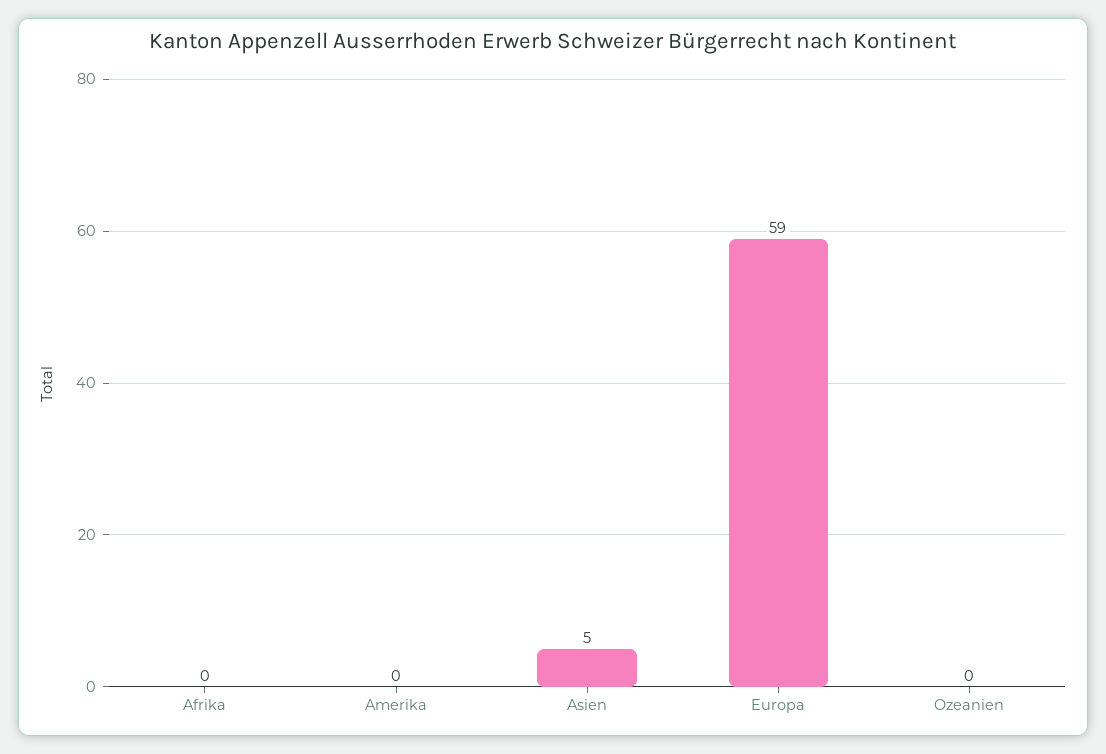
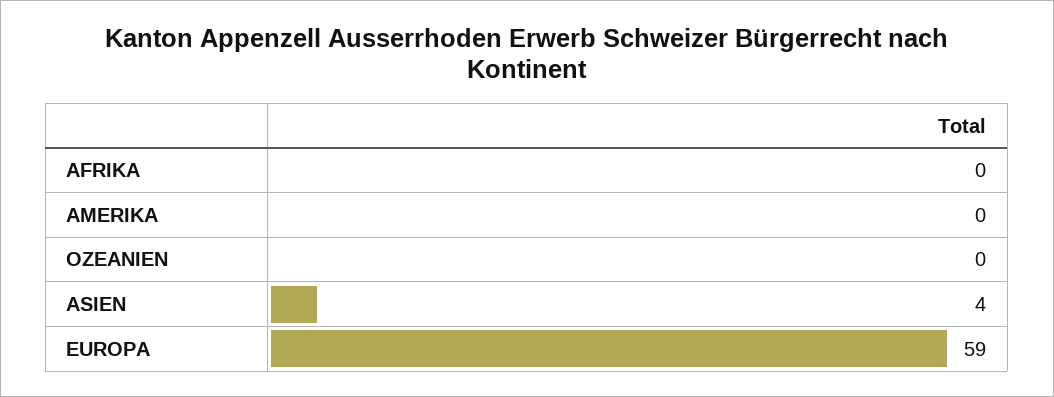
Asien: 5 -> 4

